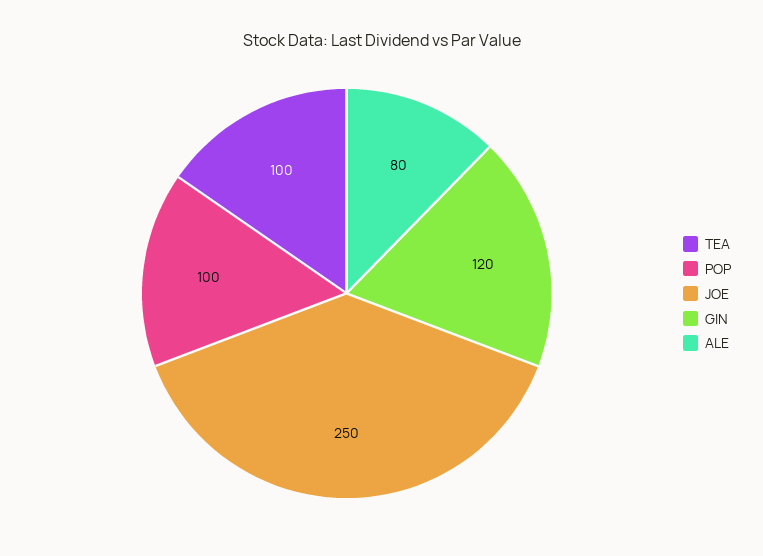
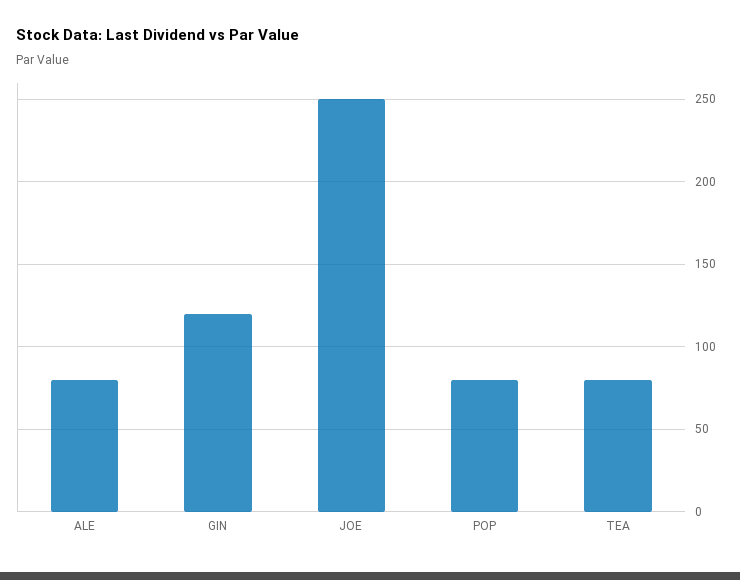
TEA: 100 -> 80
POP: 100 -> 80

